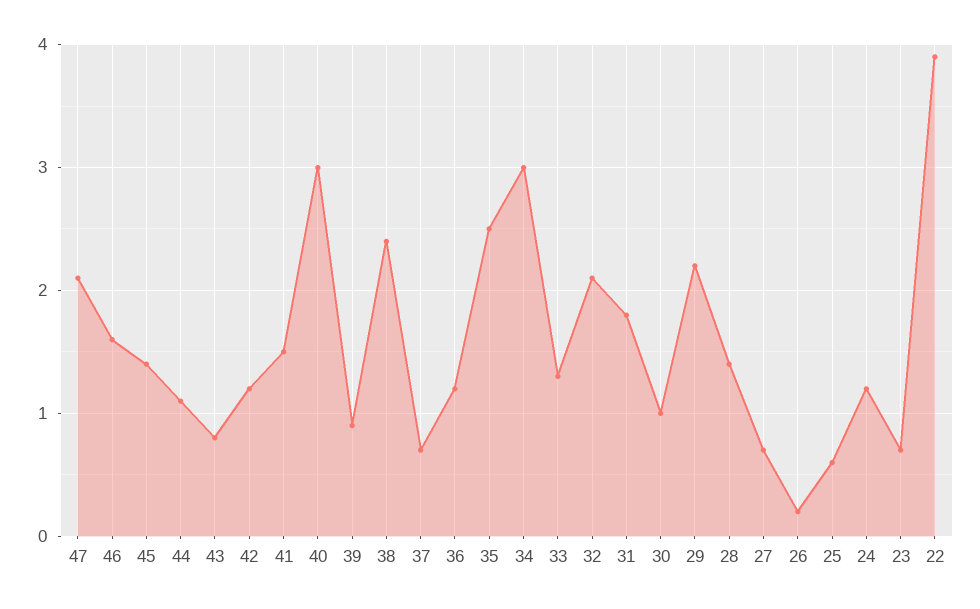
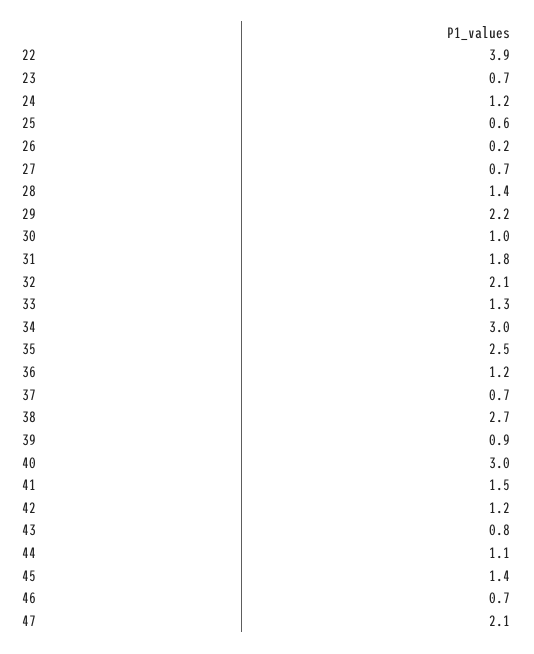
46: 1.6 -> 0.7
38: 2.4 -> 2.7

